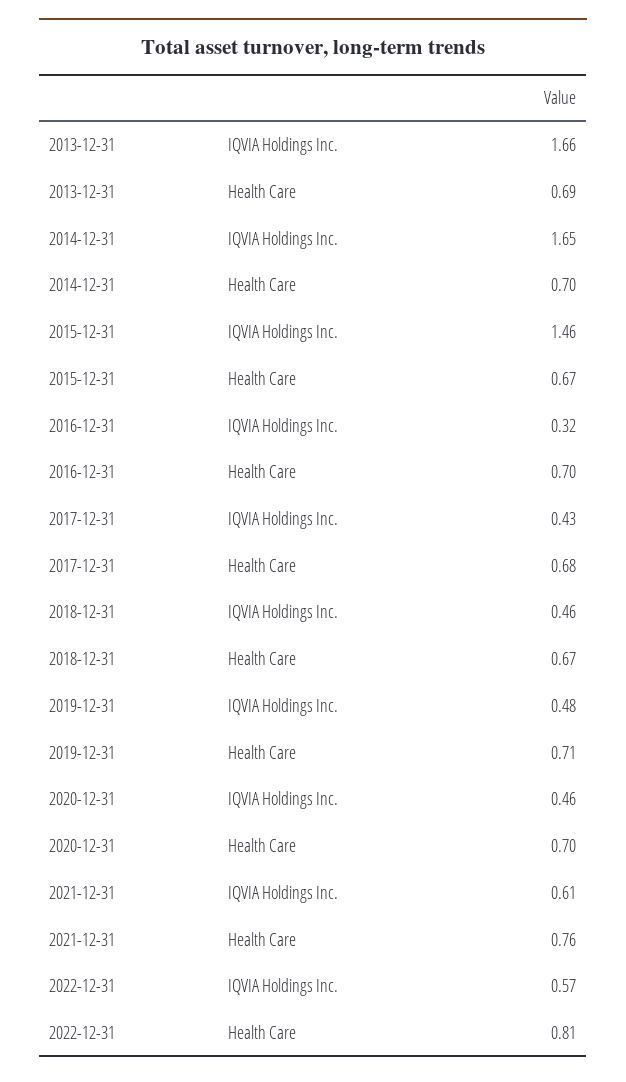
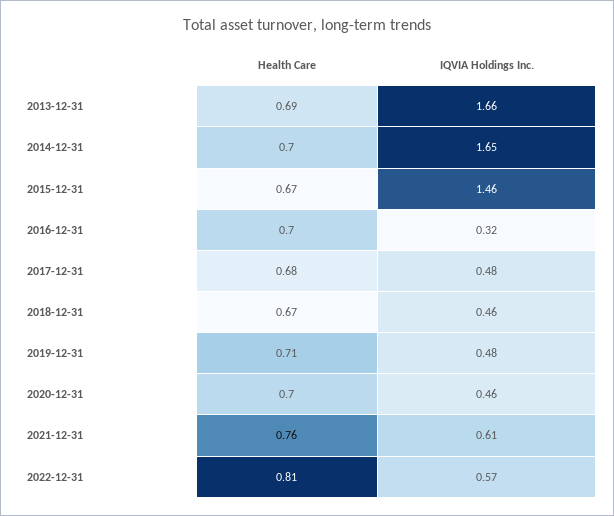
2017-12-31, IQVIA Holdings Inc.: 0.43 -> 0.48

